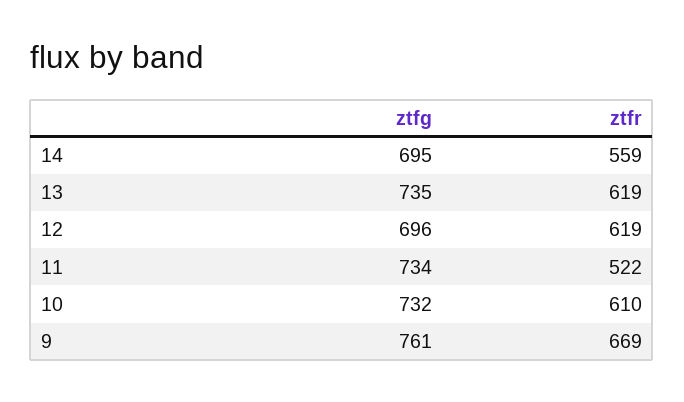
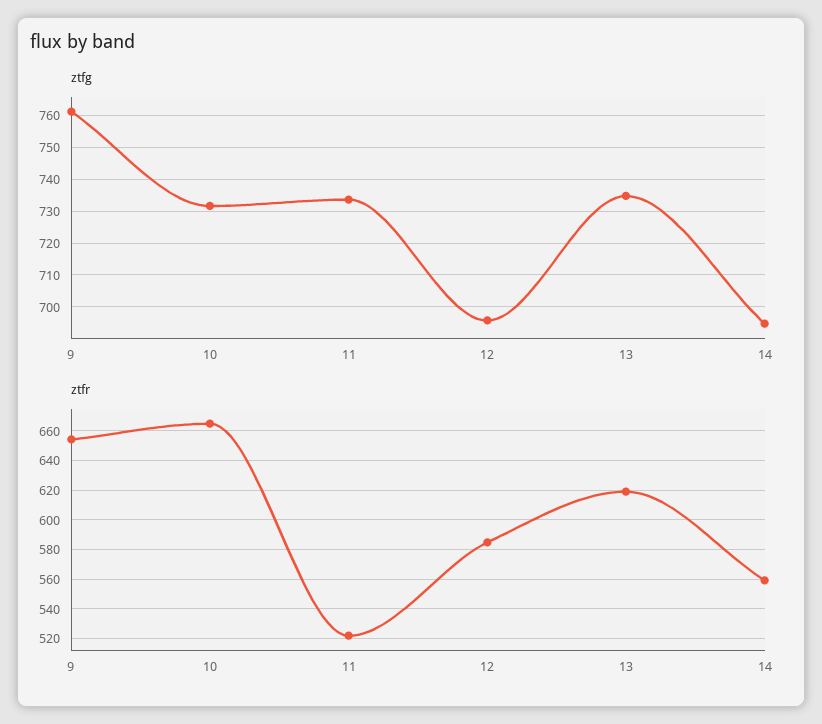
ztfr, 12: 619 -> 585
ztfr, 10: 610 -> 665
ztfr, 9: 669 -> 655

